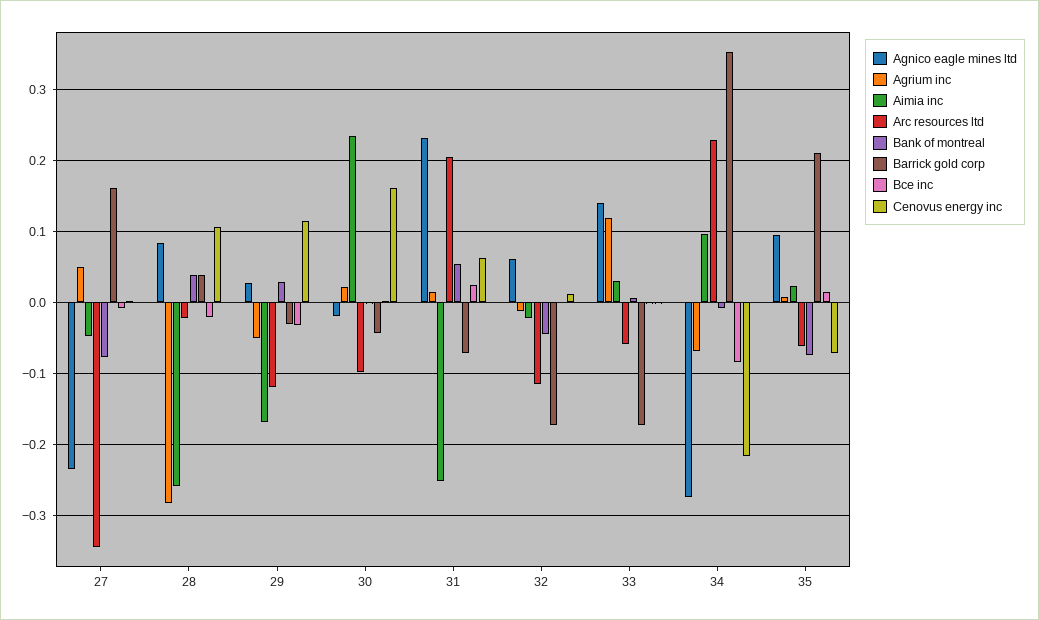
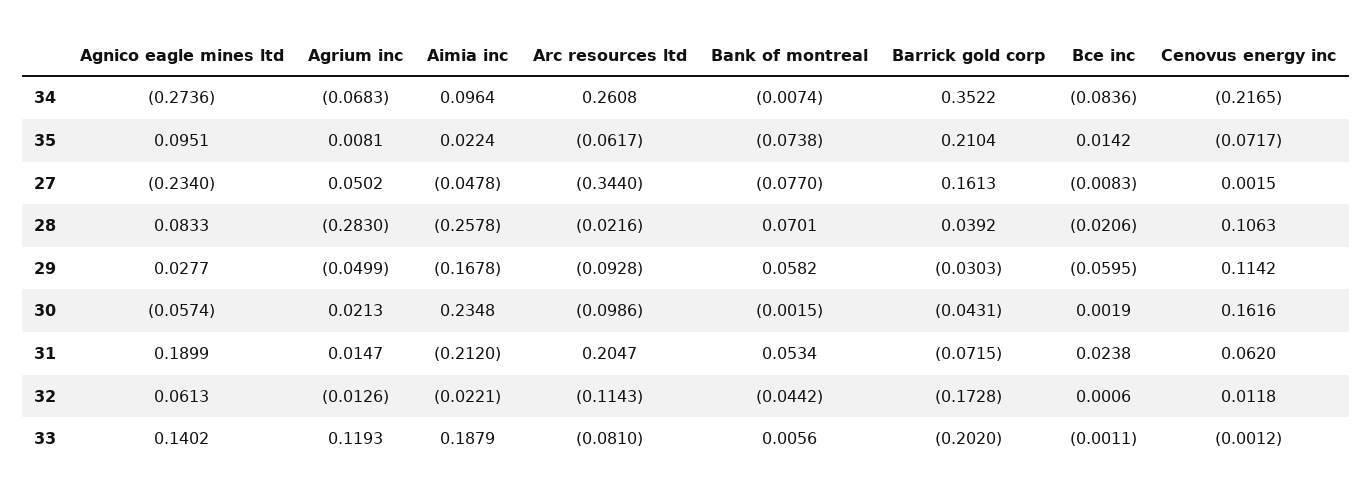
Bank of montreal, 28: 0.04 -> 0.0701
Arc resources ltd, 29: -0.12 -> -0.0928
Bank of montreal, 29: 0.03 -> 0.0582
Bce inc, 29: -0.03 -> -0.0595
Agnico eagle mines ltd, 30: -0.02 -> -0.0574
Agnico eagle mines ltd, 31: 0.23 -> 0.1899
Aimia inc, 31: -0.25 -> -0.212
Aimia inc, 33: 0.03 -> 0.1879
Arc resources ltd, 33: -0.06 -> -0.081
Barrick gold corp, 33: -0.17 -> -0.202
Arc resources ltd, 34: 0.23 -> 0.2608

